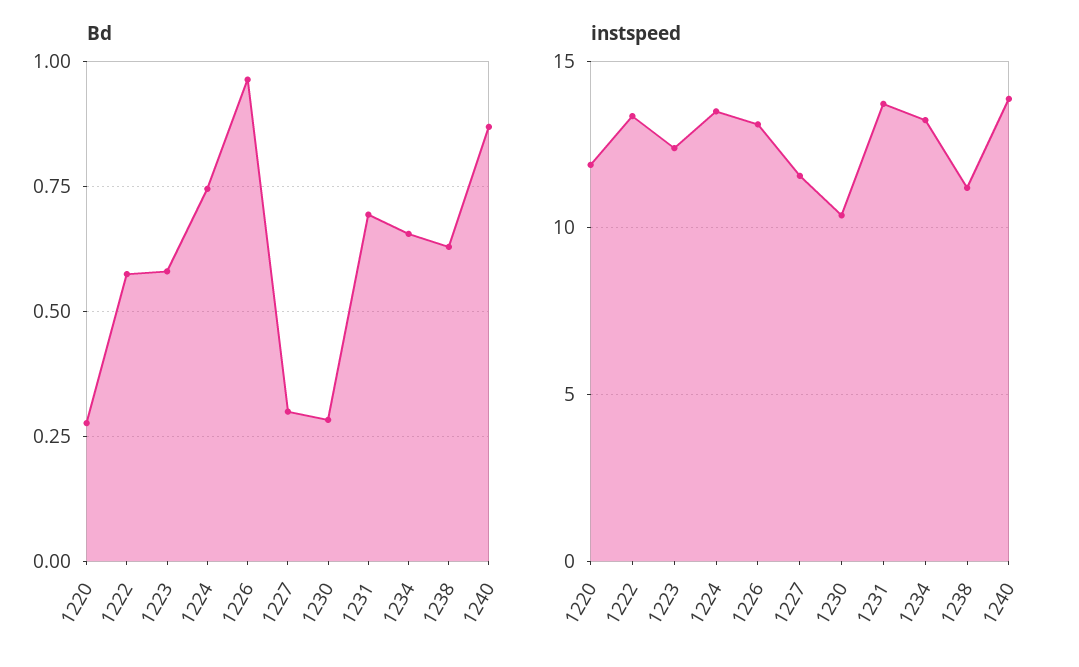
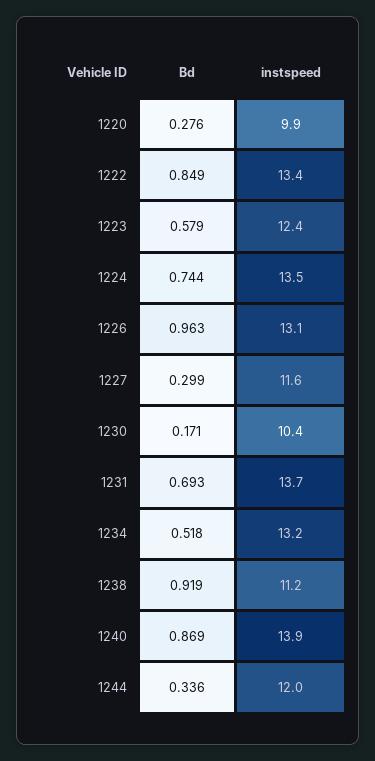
Bd, 1222: 0.575 -> 0.849
Bd, 1230: 0.275 -> 0.171
Bd, 1234: 0.65 -> 0.518
Bd, 1238: 0.625 -> 0.919
instspeed, 1220: 12 -> 9.9
Bd, 1244: none -> 0.336
instspeed, 1244: none -> 12

